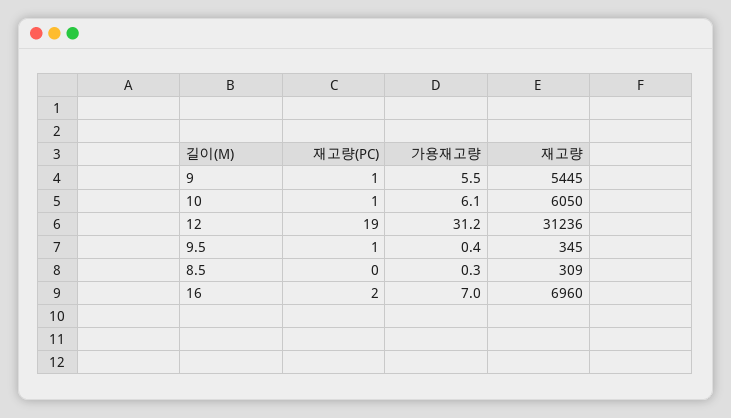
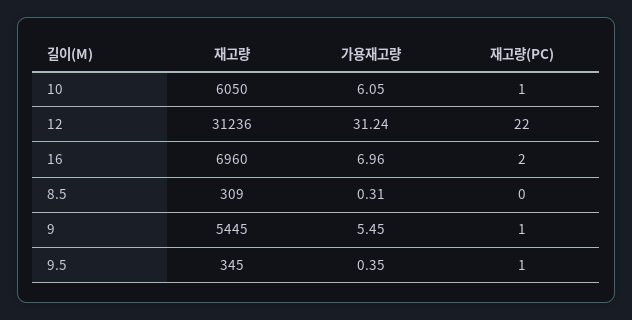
재고량(PC), 12: 19 -> 22

